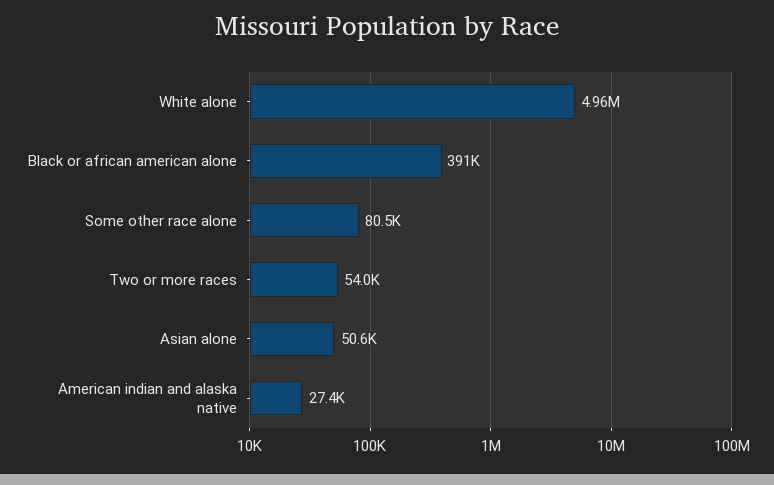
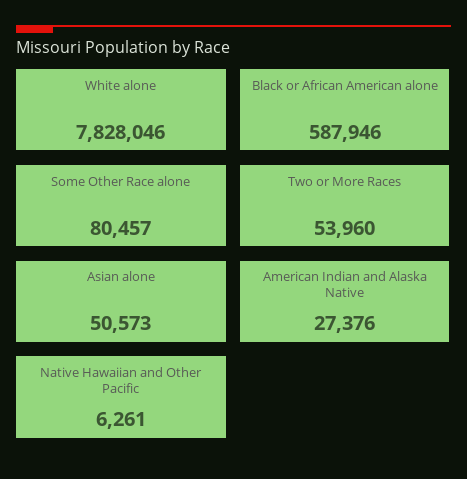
White alone: 4960000 -> 7828046
Black or african american alone: 391000 -> 587946
Native Hawaiian and Other Pacific: none -> 6261

